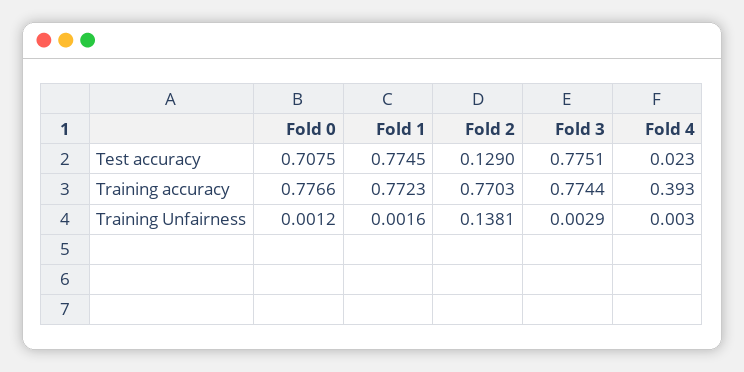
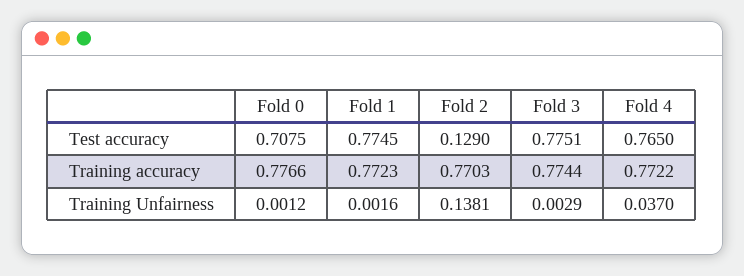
Fold 4, Test accuracy: 0.023 -> 0.765
Fold 4, Training accuracy: 0.393 -> 0.7722
Fold 4, Training Unfairness: 0.003 -> 0.037

